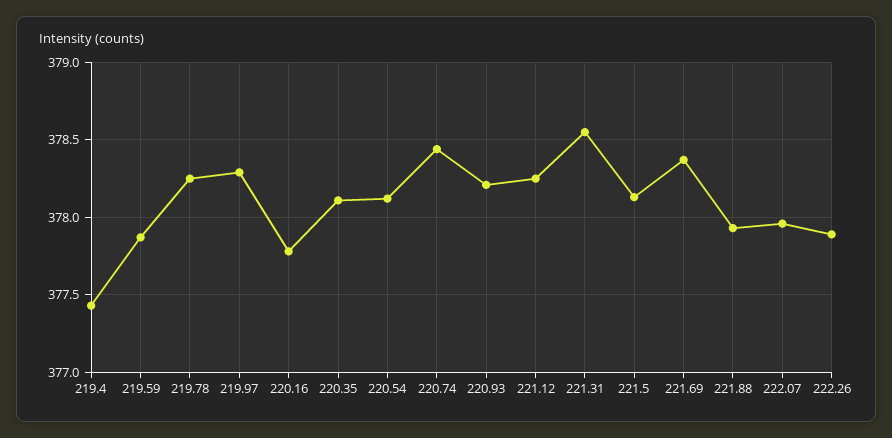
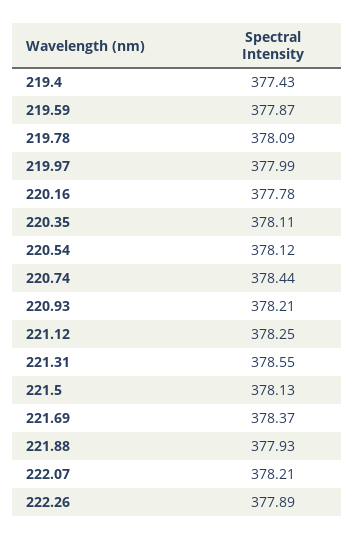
219.78: 378.25 -> 378.09
219.97: 378.3 -> 377.99
222.07: 377.95 -> 378.21

